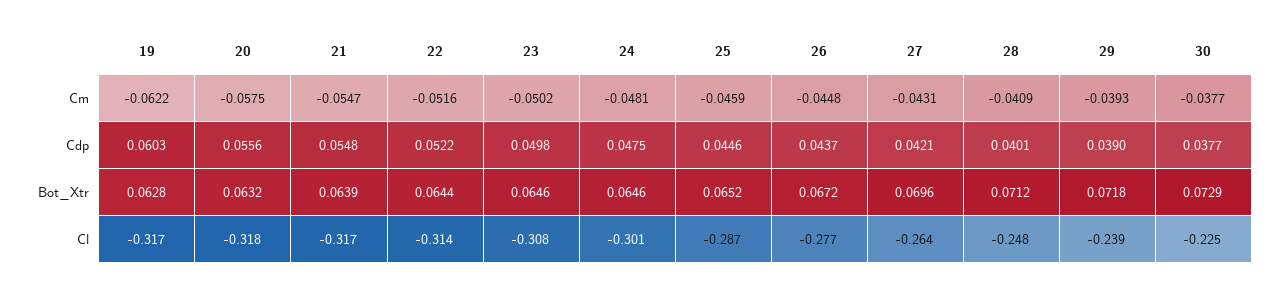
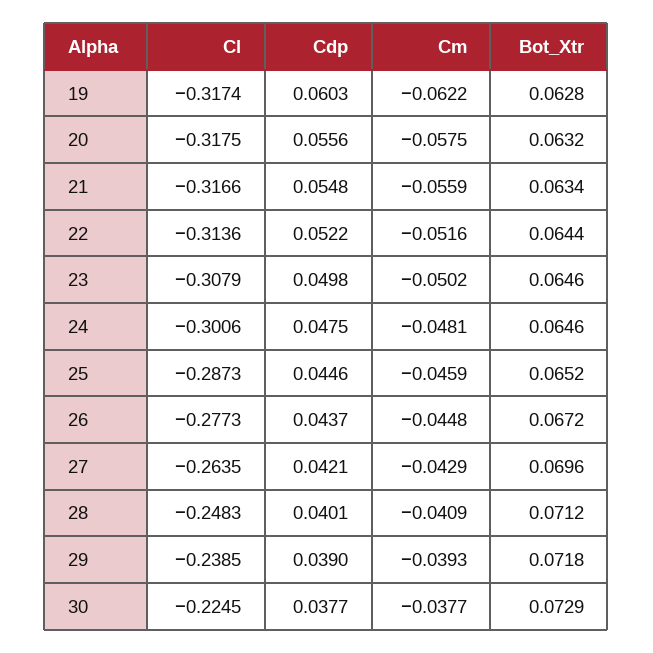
21, Cm: -0.0547 -> -0.0559
27, Cm: -0.0431 -> -0.0429
21, Bot_Xtr: 0.0639 -> 0.0634

